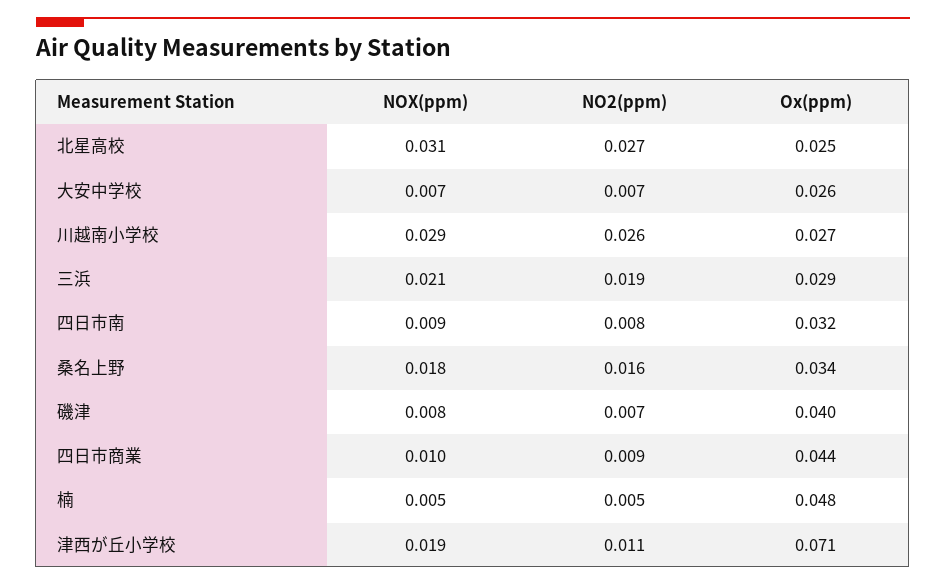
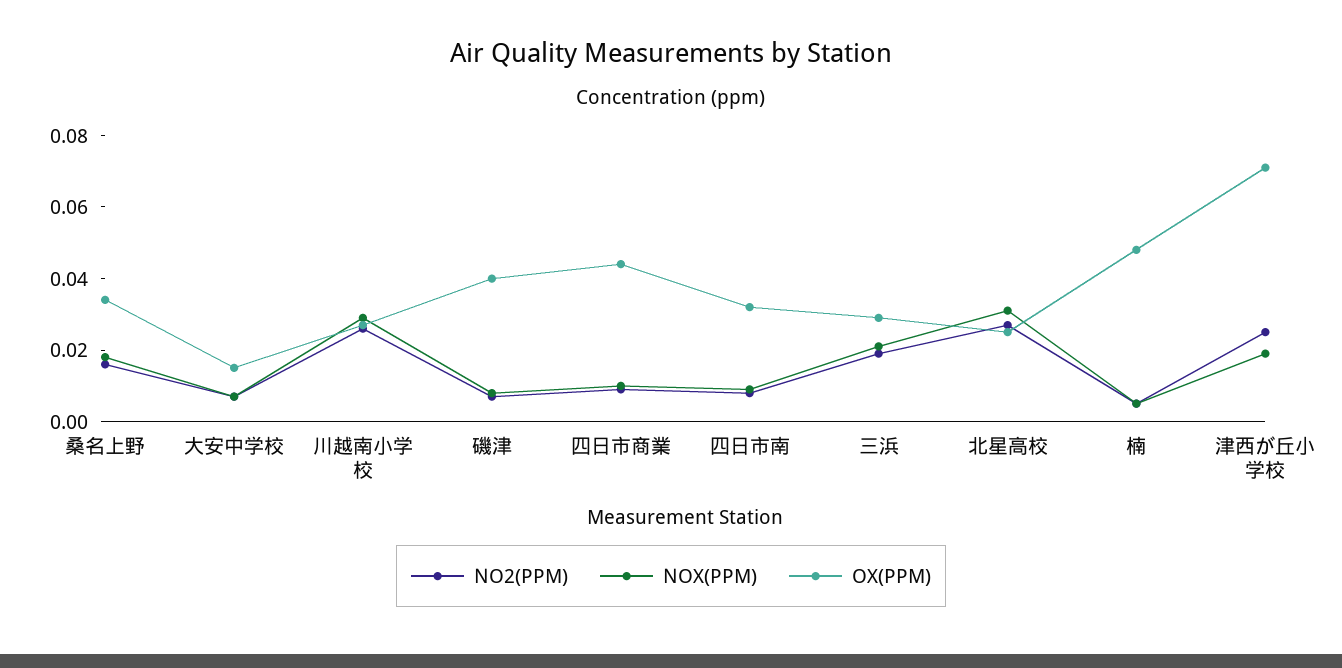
Ox(ppm), 大安中学校: 0.026 -> 0.015
NO2(ppm), 津西が丘小学校: 0.011 -> 0.025

